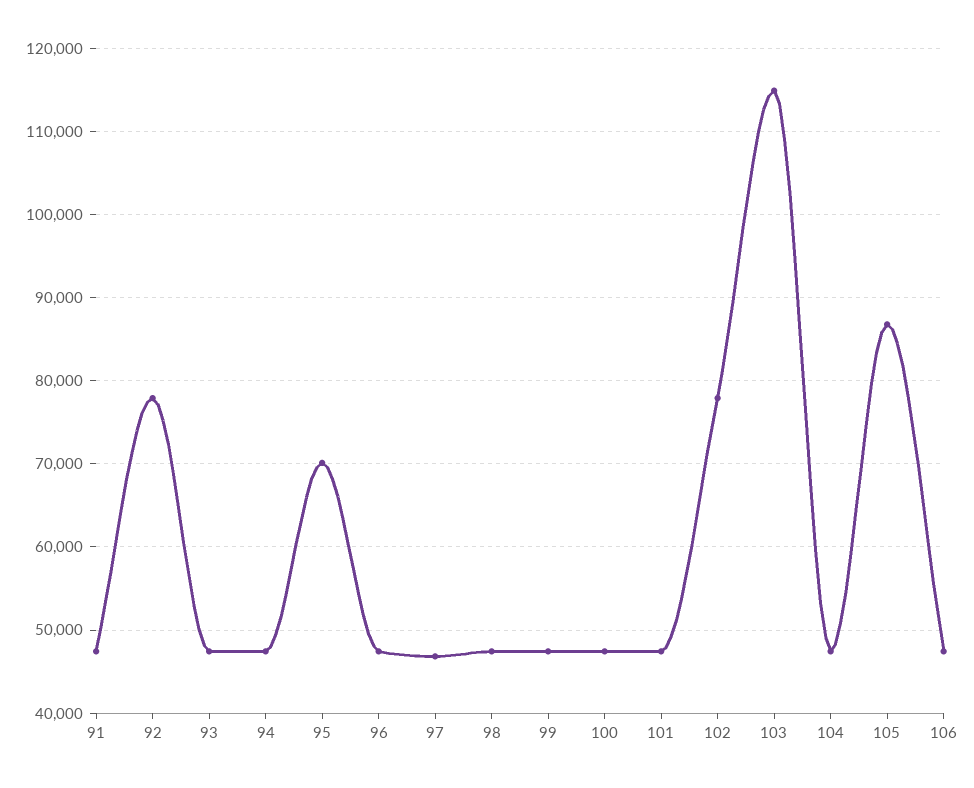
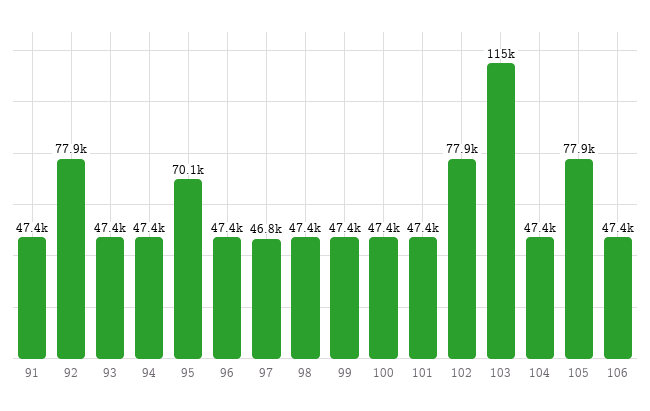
105: 87000 -> 77900

